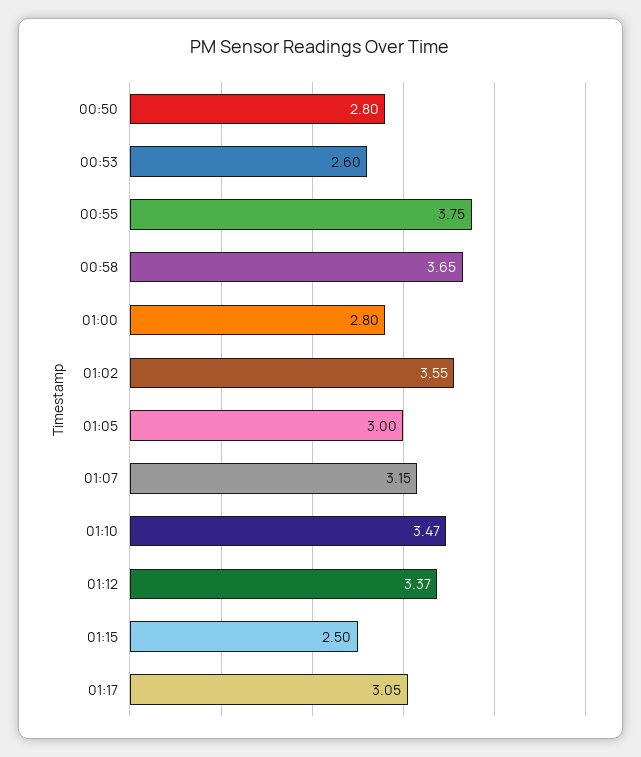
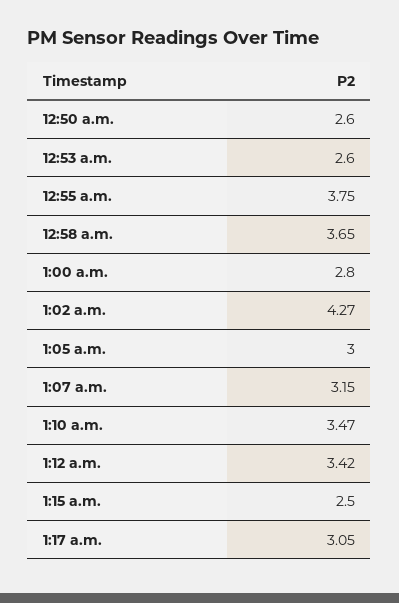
00:50: 2.8 -> 2.6
01:02: 3.55 -> 4.27
01:12: 3.37 -> 3.42

